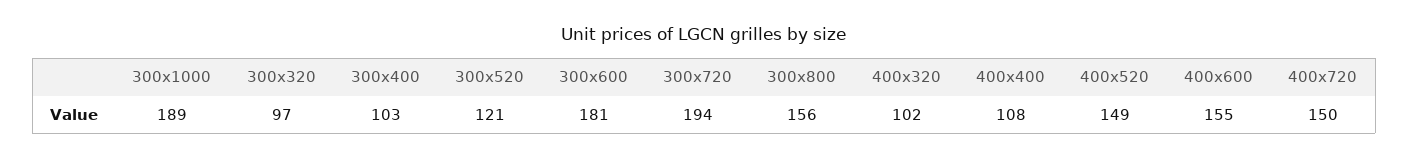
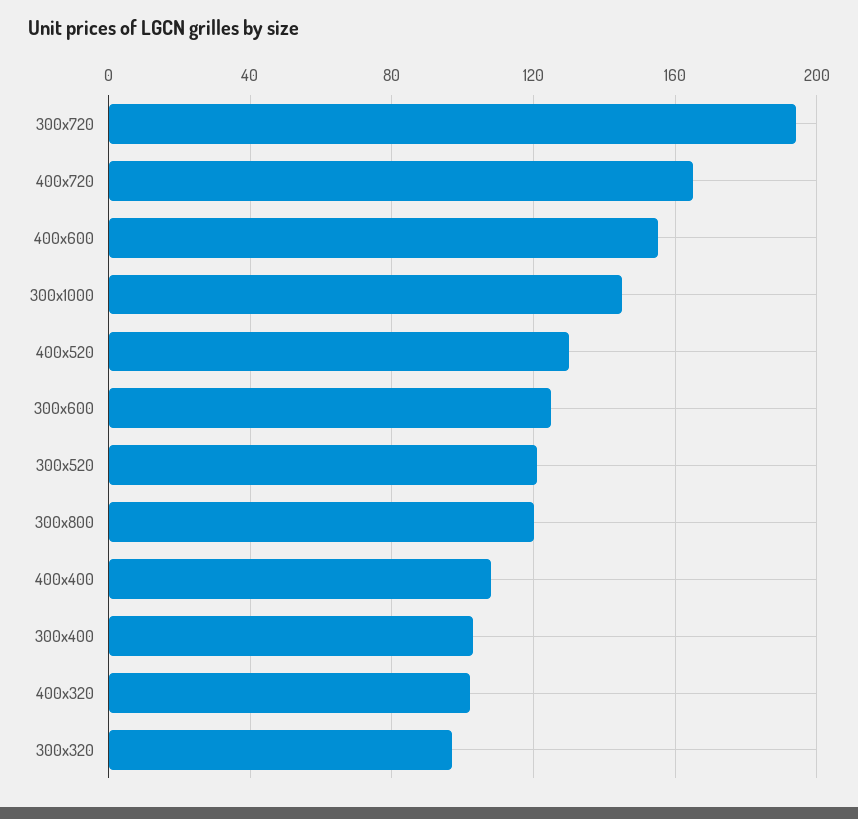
300x1000: 189 -> 145
300x600: 181 -> 125
300x800: 156 -> 120
400x520: 149 -> 130
400x720: 150 -> 165

